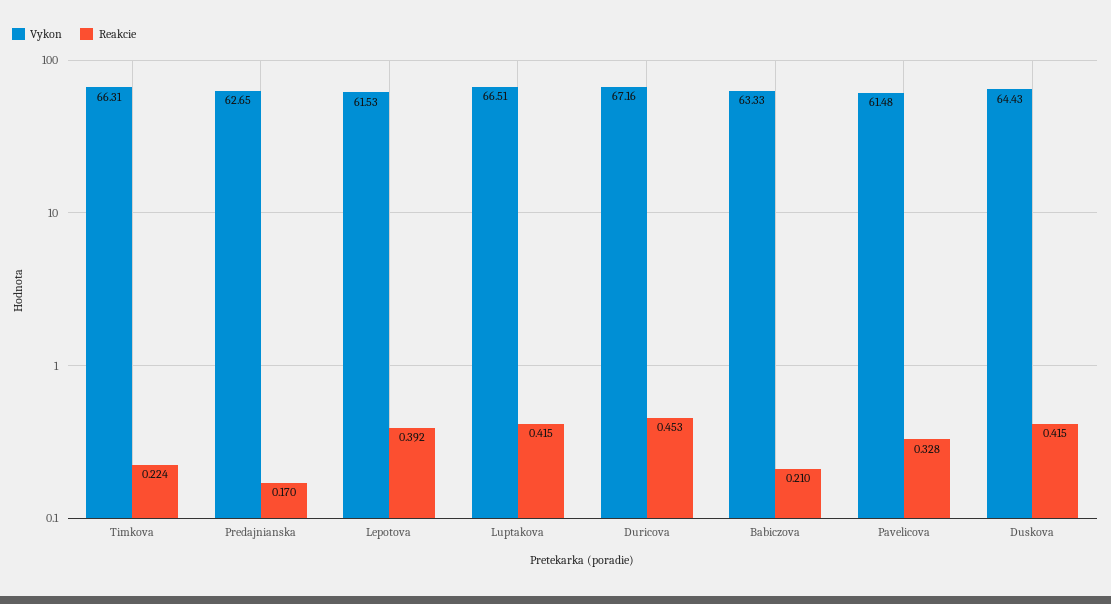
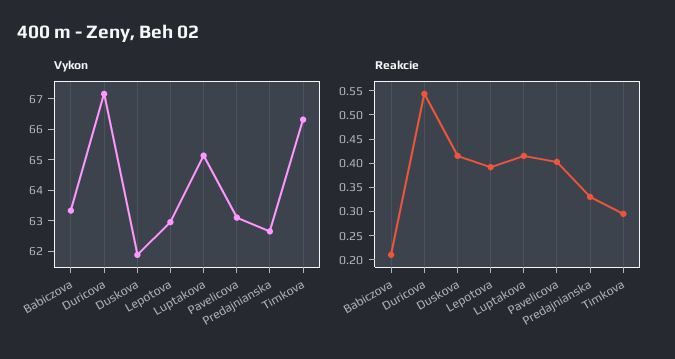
Reakcie, Timkova: 0.224 -> 0.3
Reakcie, Predajnianska: 0.17 -> 0.325
Vykon, Lepotova: 61.53 -> 63
Vykon, Luptakova: 66.51 -> 65
Reakcie, Duricova: 0.453 -> 0.55
Vykon, Pavelicova: 61.48 -> 63
Reakcie, Pavelicova: 0.328 -> 0.4
Vykon, Duskova: 64.43 -> 62

